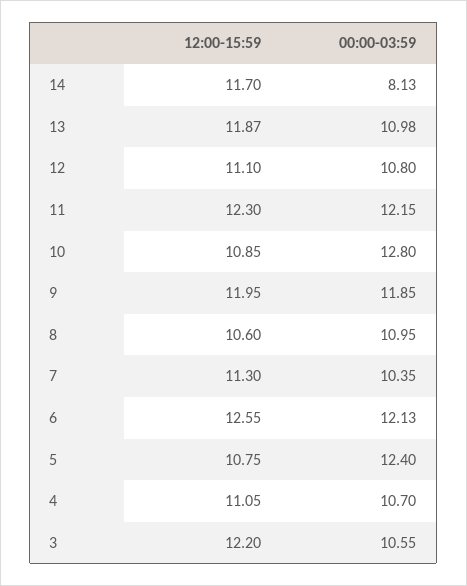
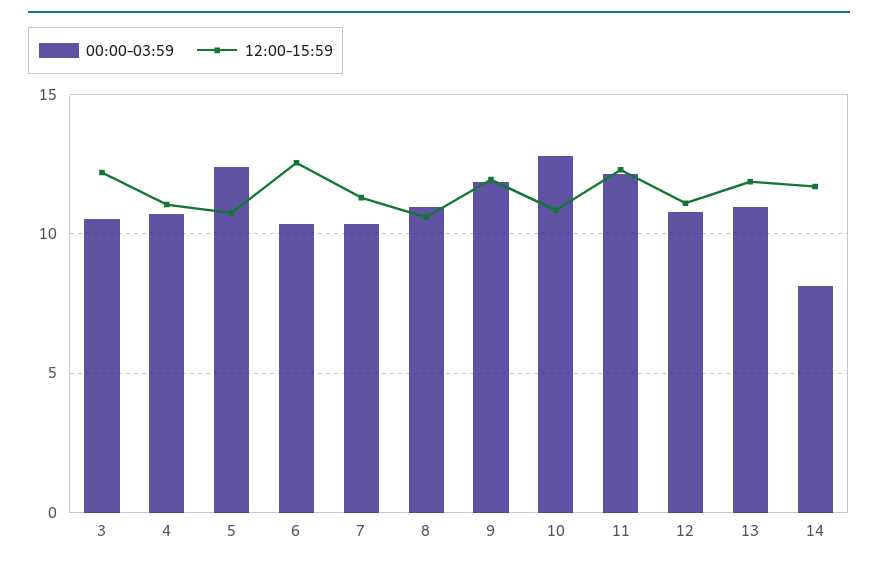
00:00-03:59, 6: 12.13 -> 10.5

